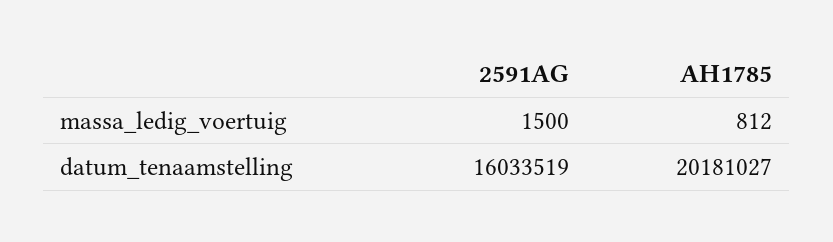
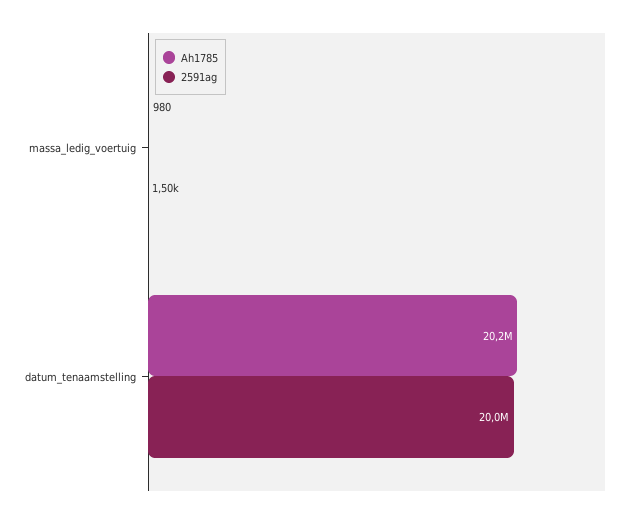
AH1785, massa_ledig_voertuig: 812 -> 980
2591AG, datum_tenaamstelling: 16033519 -> 20000000

